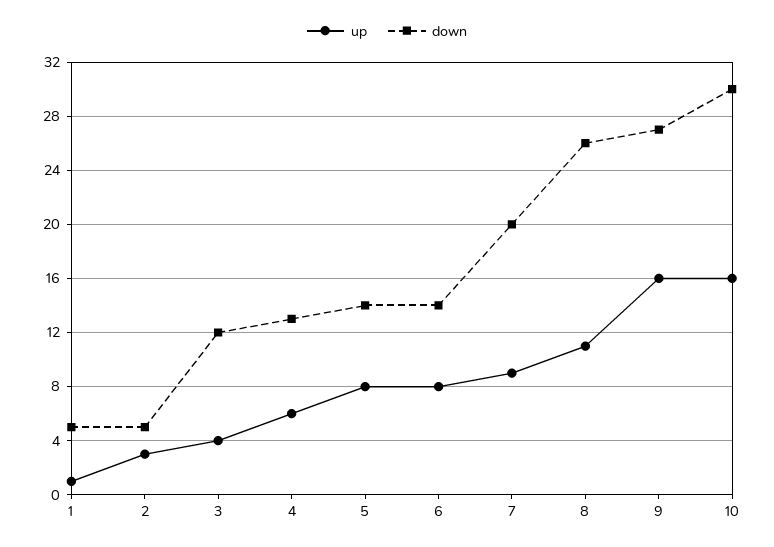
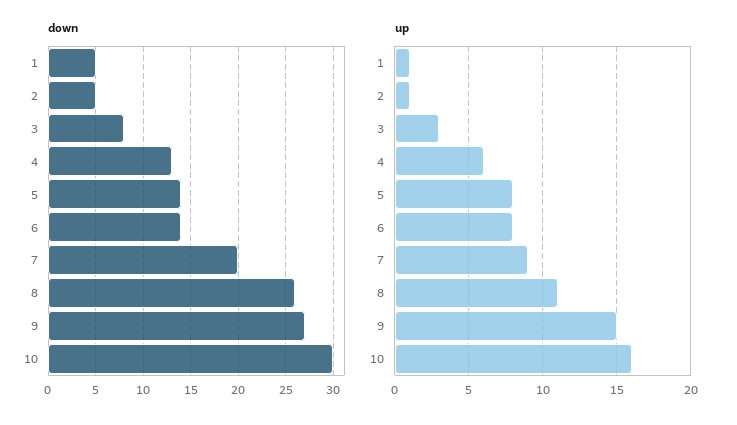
up, 2: 3 -> 1
up, 3: 4 -> 3
down, 3: 12 -> 8
up, 9: 16 -> 15

